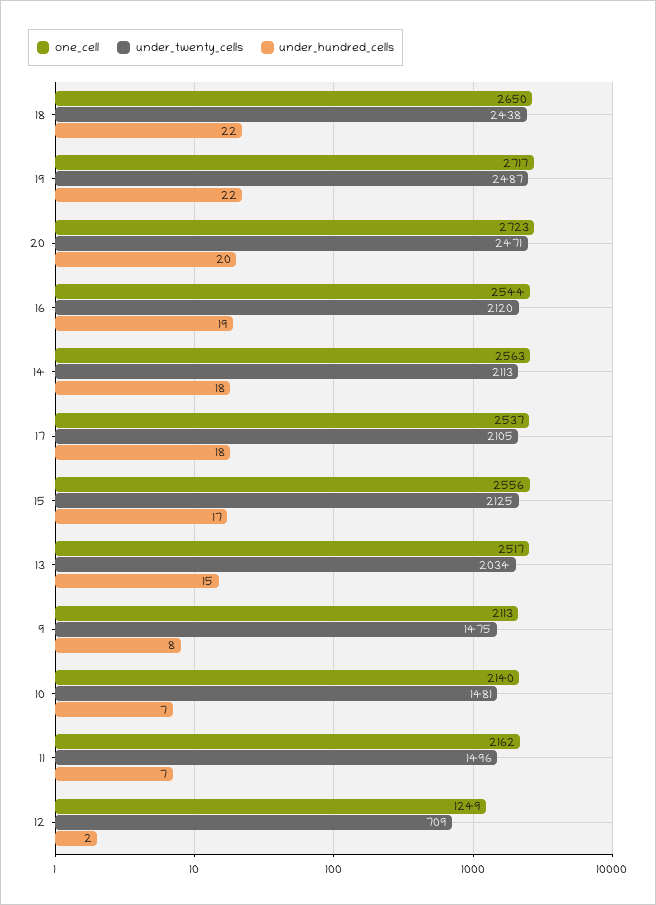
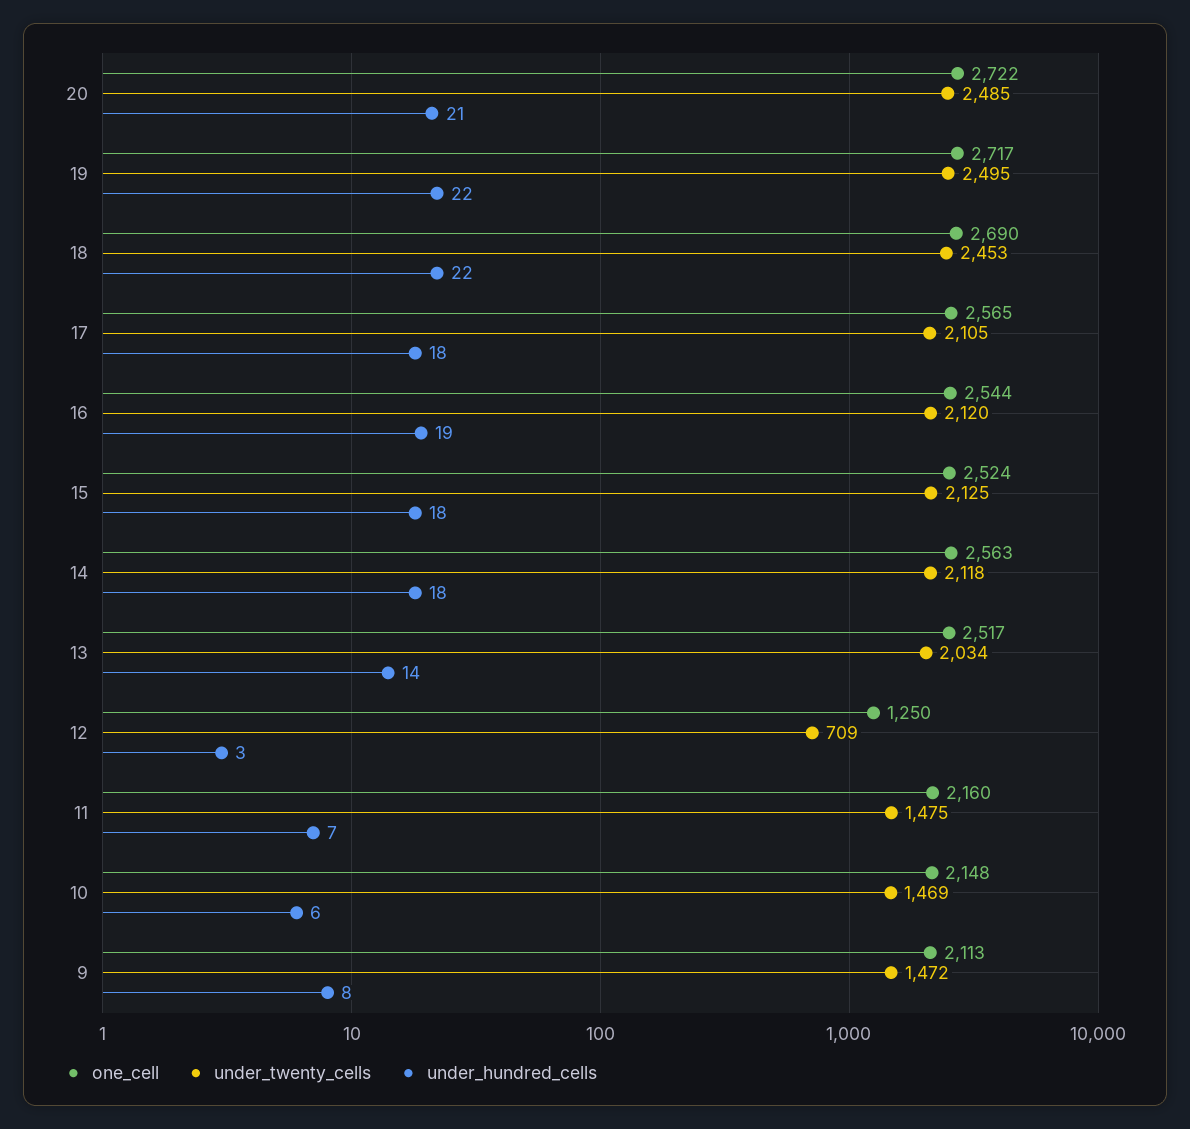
one_cell, 18: 2650 -> 2690
under_twenty_cells, 18: 2438 -> 2453
under_twenty_cells, 19: 2487 -> 2495
one_cell, 20: 2723 -> 2722
under_twenty_cells, 20: 2471 -> 2485
under_hundred_cells, 20: 20 -> 21
under_twenty_cells, 14: 2113 -> 2118
one_cell, 17: 2537 -> 2565
one_cell, 15: 2556 -> 2524
under_hundred_cells, 15: 17 -> 18
under_hundred_cells, 13: 15 -> 14
under_twenty_cells, 9: 1475 -> 1472
one_cell, 10: 2140 -> 2148
under_twenty_cells, 10: 1481 -> 1469
under_hundred_cells, 10: 7 -> 6
one_cell, 11: 2162 -> 2160
under_twenty_cells, 11: 1496 -> 1475
one_cell, 12: 1249 -> 1250
under_hundred_cells, 12: 2 -> 3

